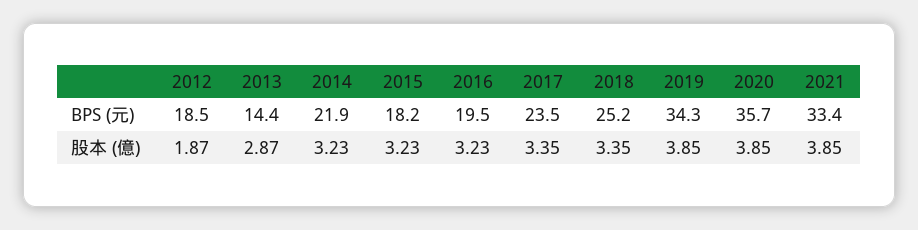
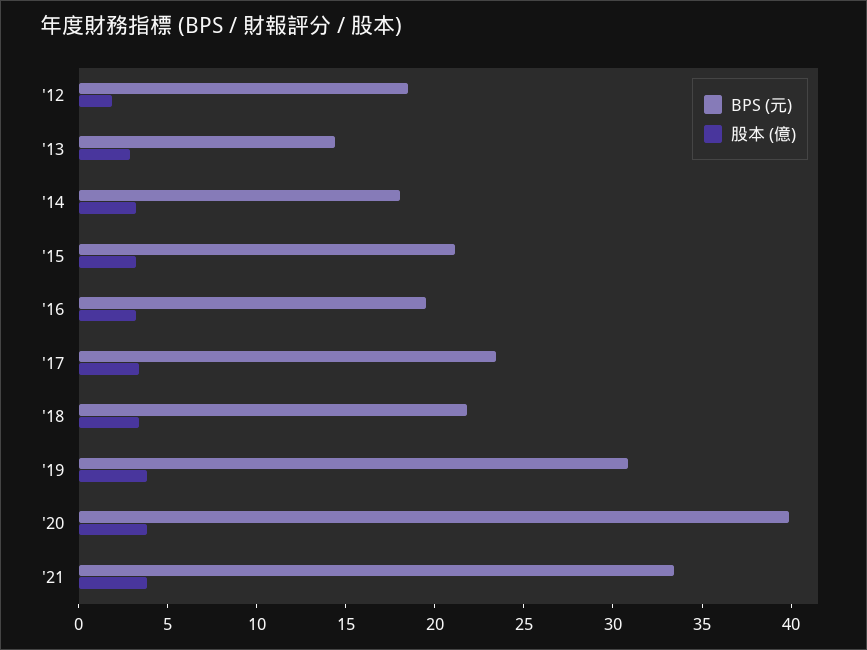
BPS (元), 2014: 21.9 -> 18
BPS (元), 2015: 18.2 -> 21
BPS (元), 2018: 25.2 -> 22
BPS (元), 2019: 34.3 -> 31
BPS (元), 2020: 35.7 -> 40

